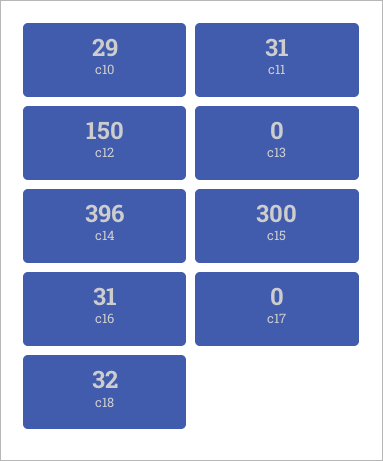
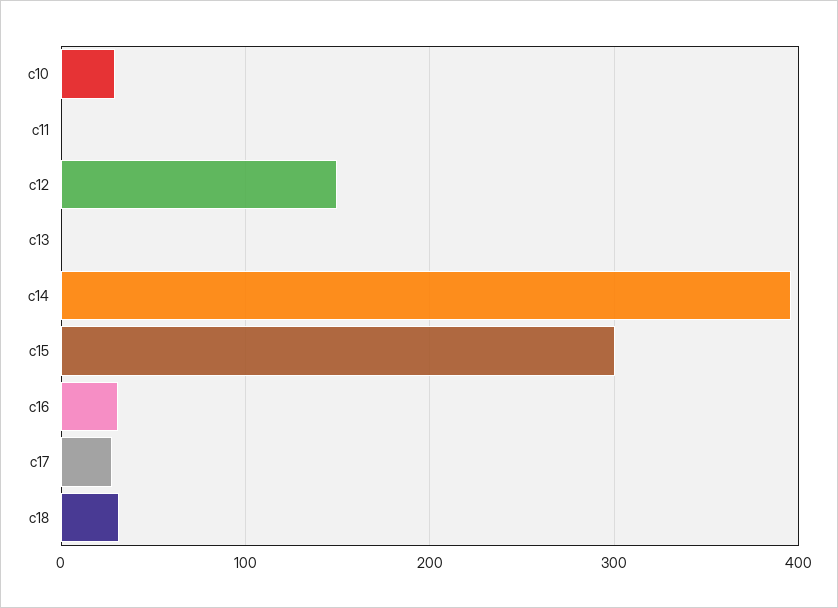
c11: 31 -> 0
c17: 0 -> 30

